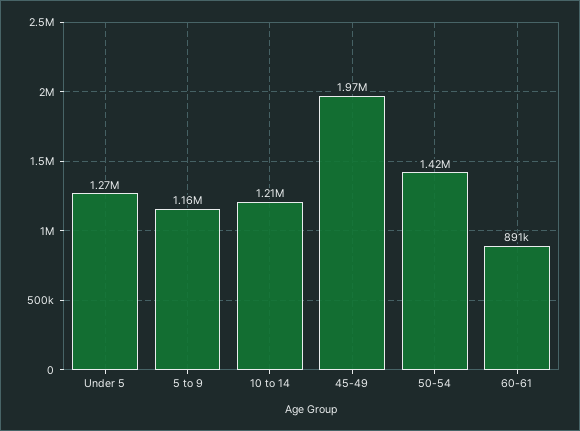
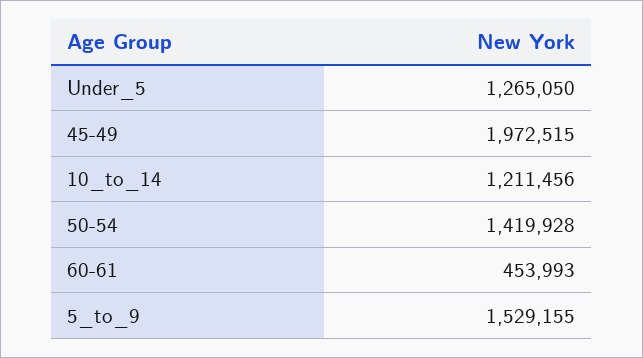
5 to 9: 1160000 -> 1529155
60-61: 891000 -> 453993

